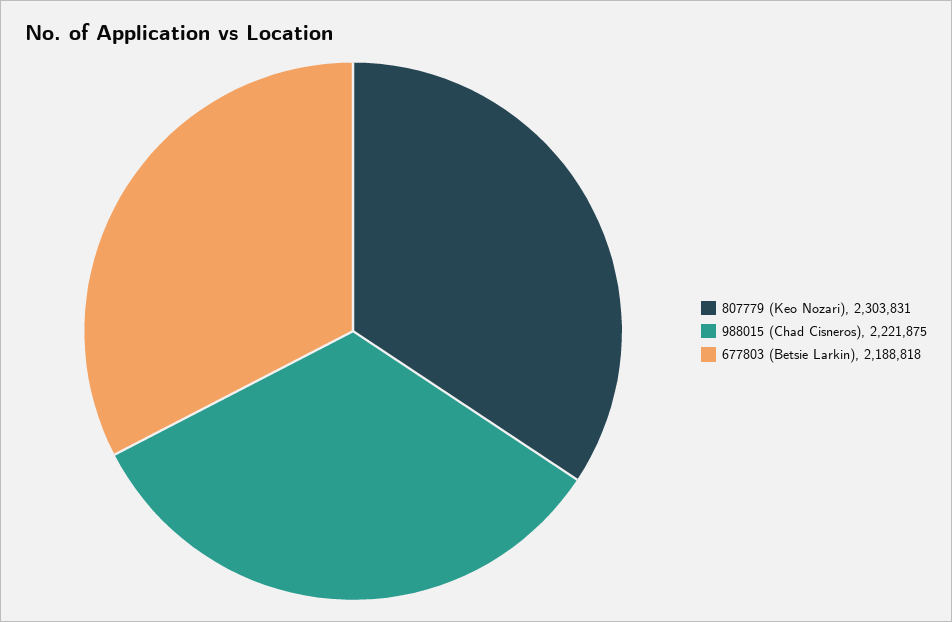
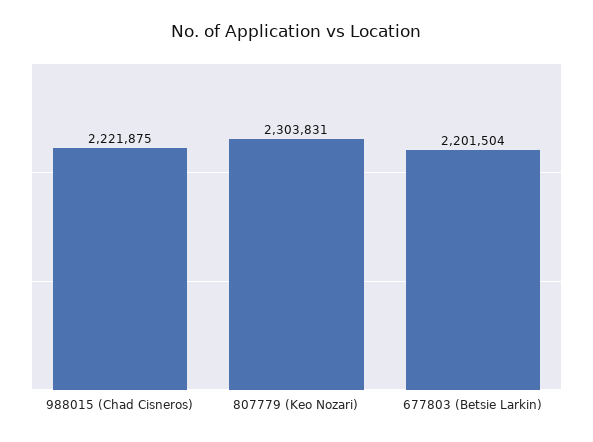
677803 (Betsie Larkin): 2188818 -> 2201504

